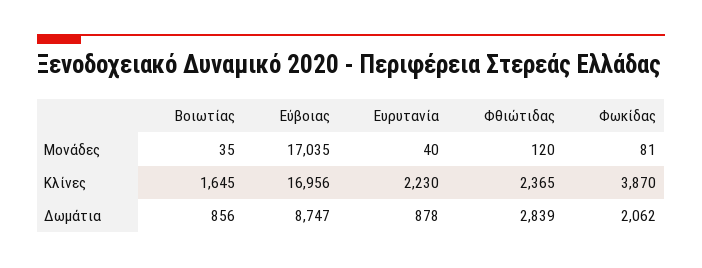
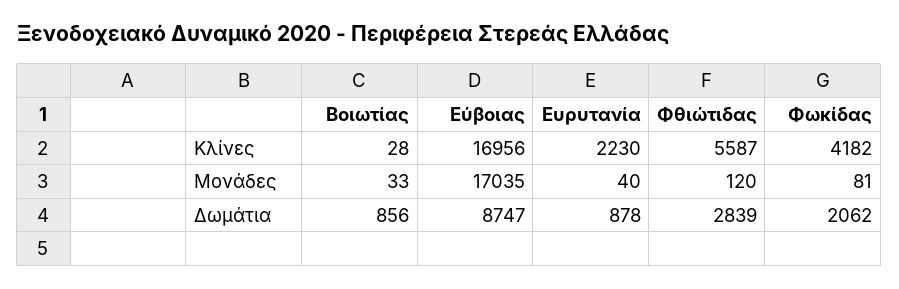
Βοιωτίας, Μονάδες: 35 -> 33
Βοιωτίας, Κλίνες: 1645 -> 28
Φθιώτιδας, Κλίνες: 2365 -> 5587
Φωκίδας, Κλίνες: 3870 -> 4182

